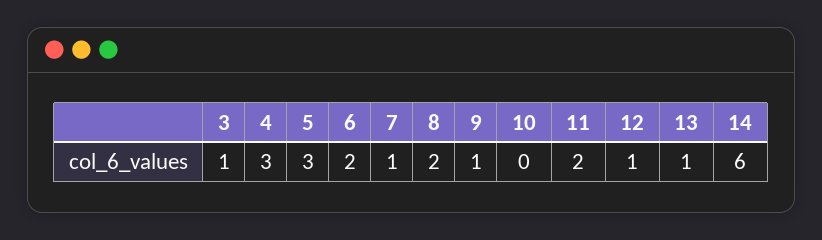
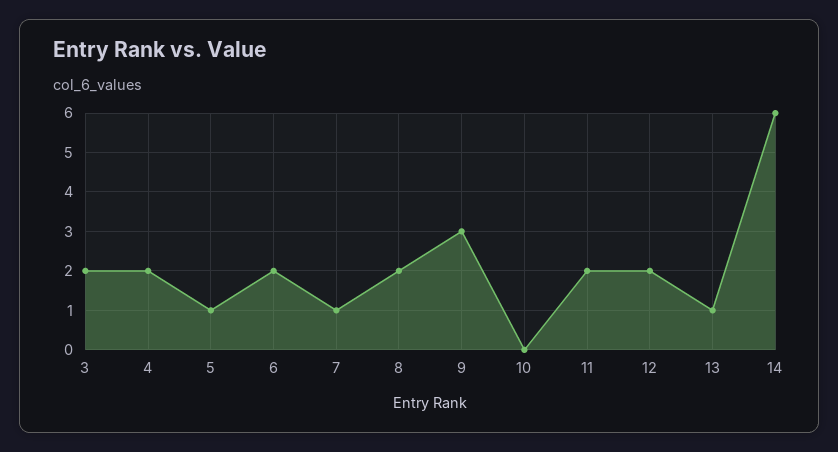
3: 1 -> 2
4: 3 -> 2
5: 3 -> 1
9: 1 -> 3
12: 1 -> 2

